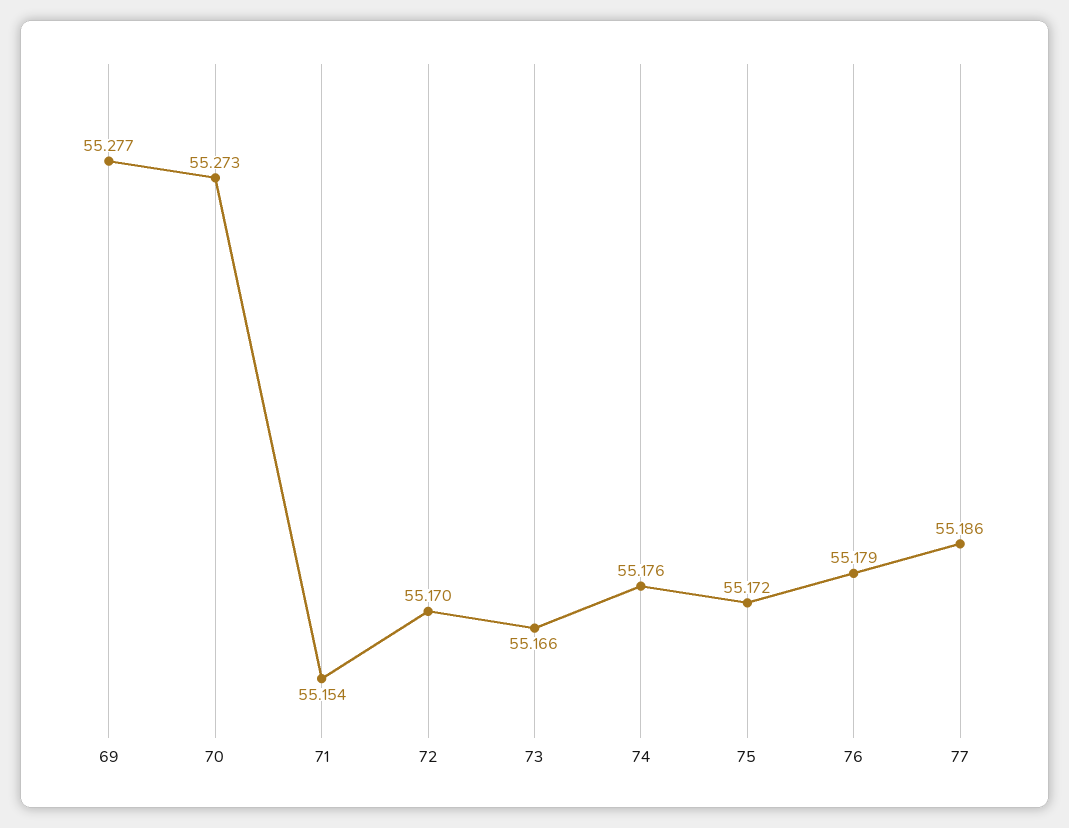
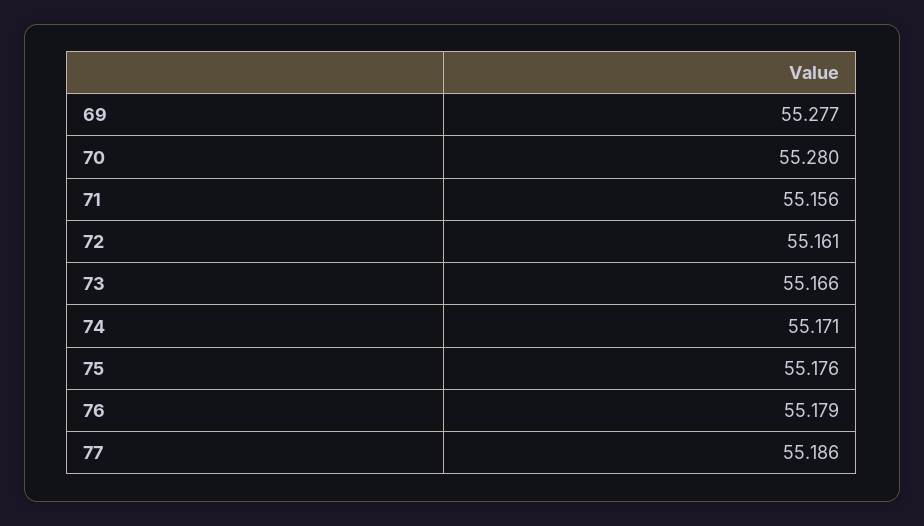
70: 55.273 -> 55.28
71: 55.154 -> 55.156
72: 55.17 -> 55.161
74: 55.176 -> 55.171
75: 55.172 -> 55.176

